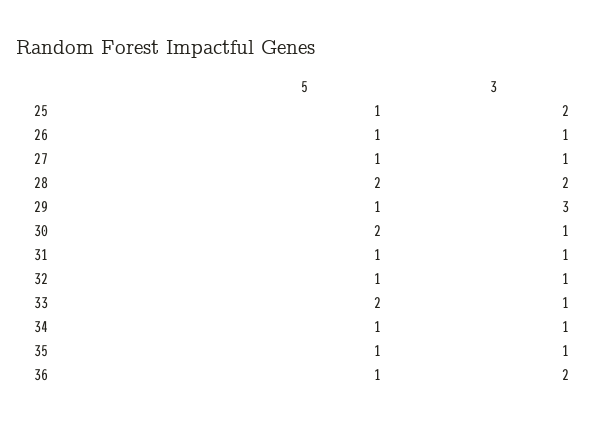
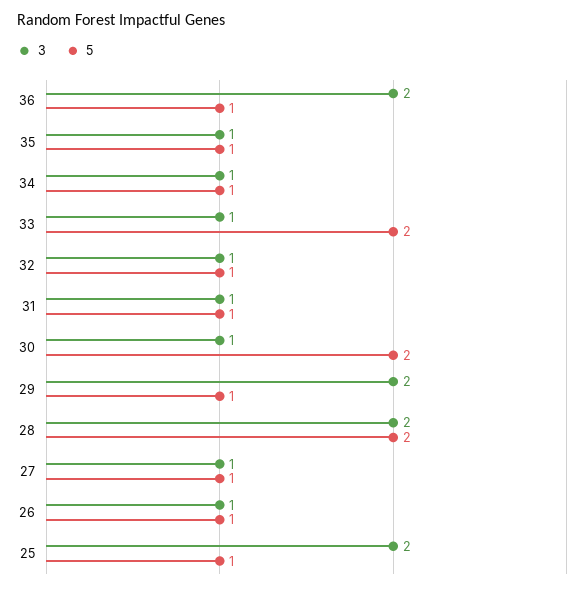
3, 29: 3 -> 2

